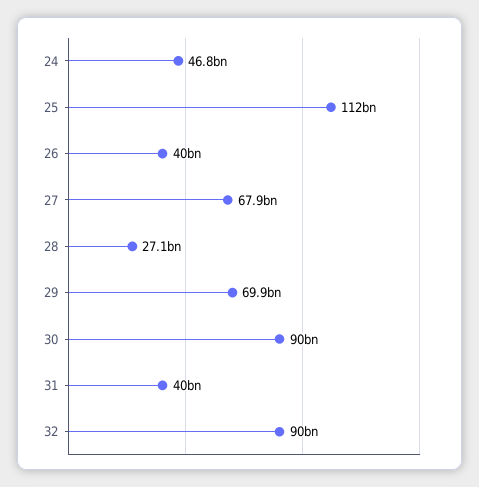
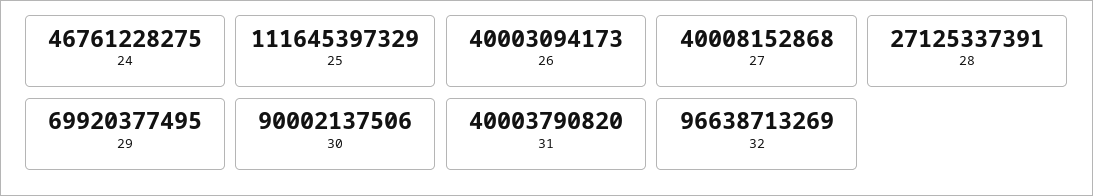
27: 67900000000 -> 40008152868
32: 90000000000 -> 96638713269

